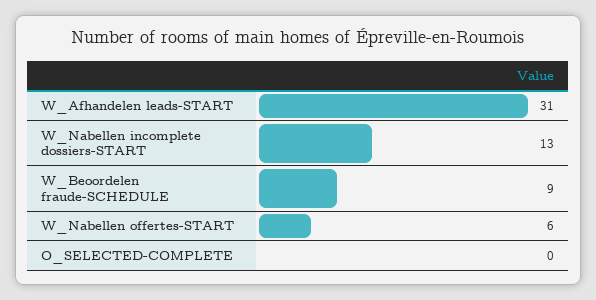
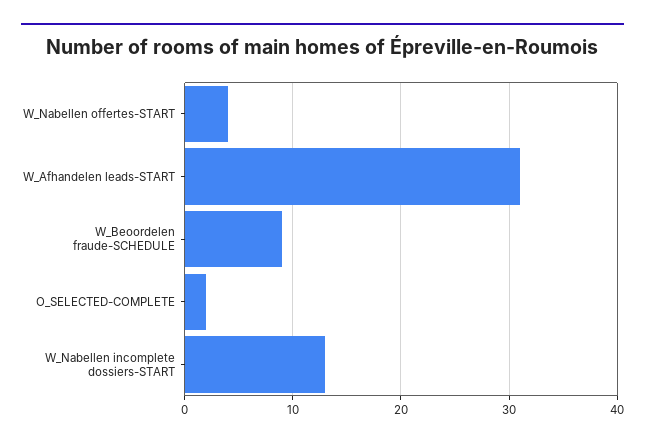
W_Nabellen offertes-START: 6 -> 4
O_SELECTED-COMPLETE: 0 -> 2

